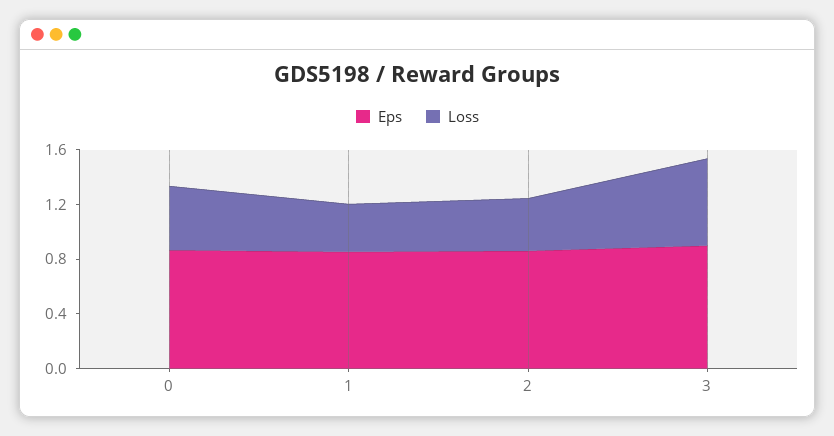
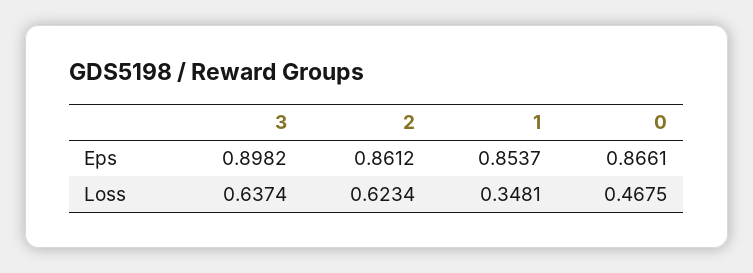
Loss, 2: 0.4 -> 0.6234

